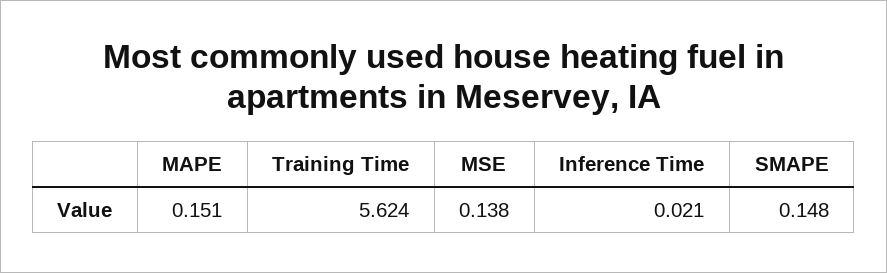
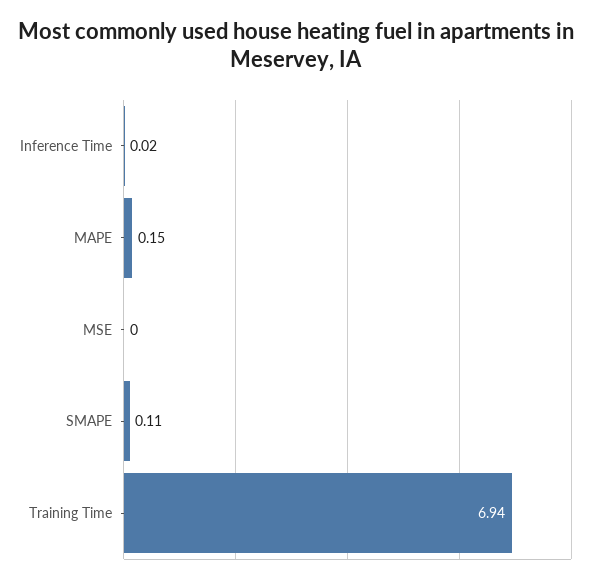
Training Time: 5.624 -> 6.94
MSE: 0.138 -> 0
SMAPE: 0.148 -> 0.11

